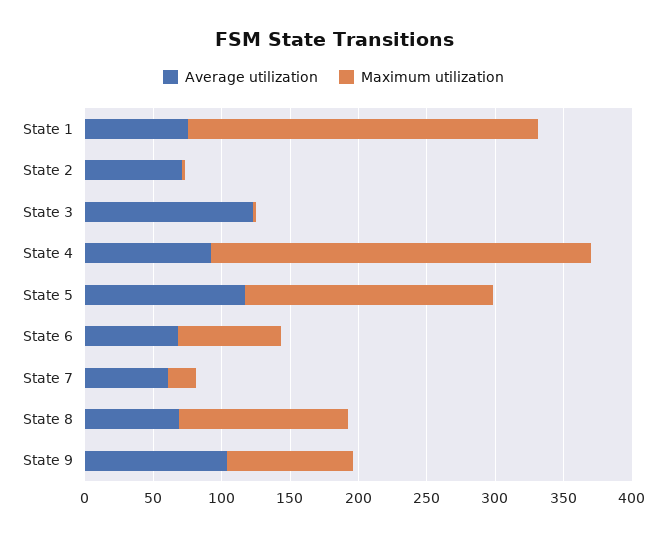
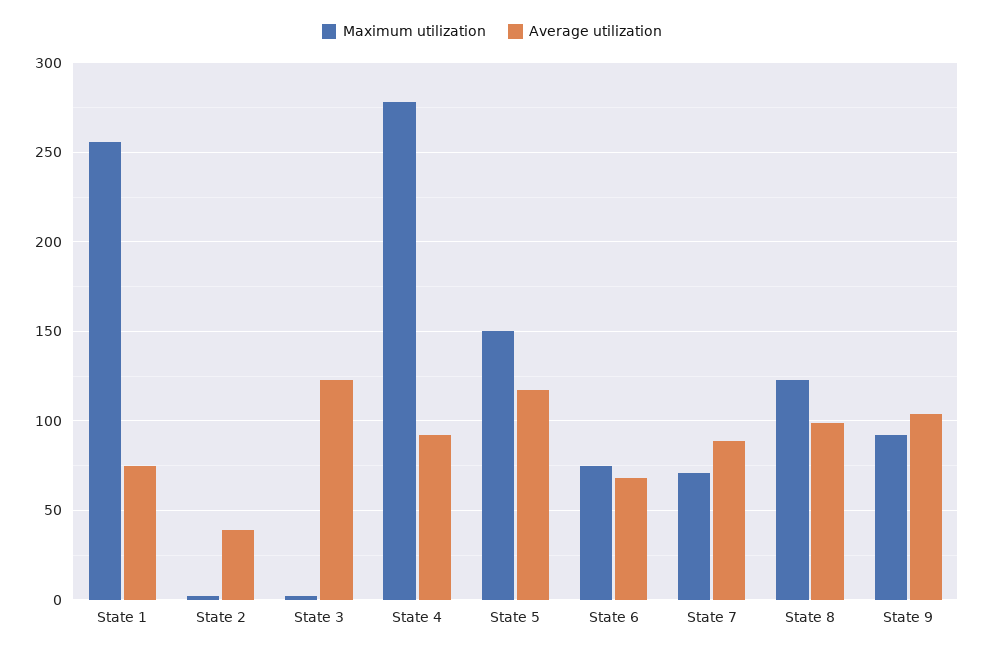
Average utilization, State 2: 70 -> 40
Maximum utilization, State 5: 180 -> 150
Average utilization, State 7: 60 -> 90
Maximum utilization, State 7: 20 -> 70
Average utilization, State 8: 70 -> 100

